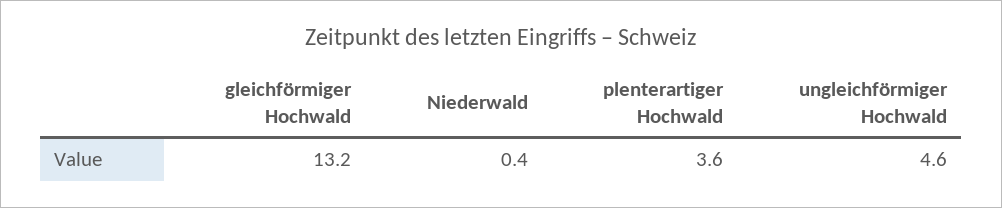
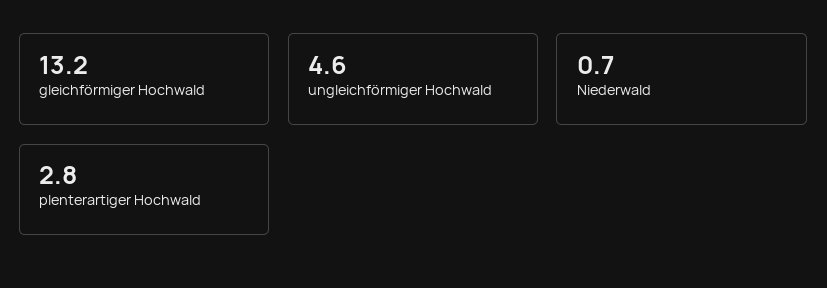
Niederwald: 0.4 -> 0.7
plenterartiger Hochwald: 3.6 -> 2.8

